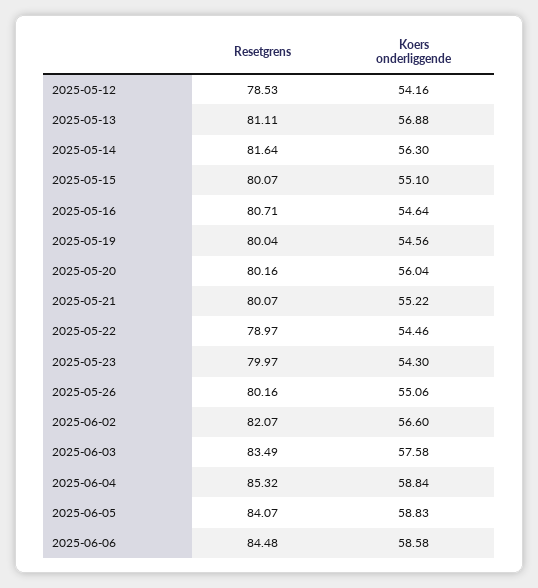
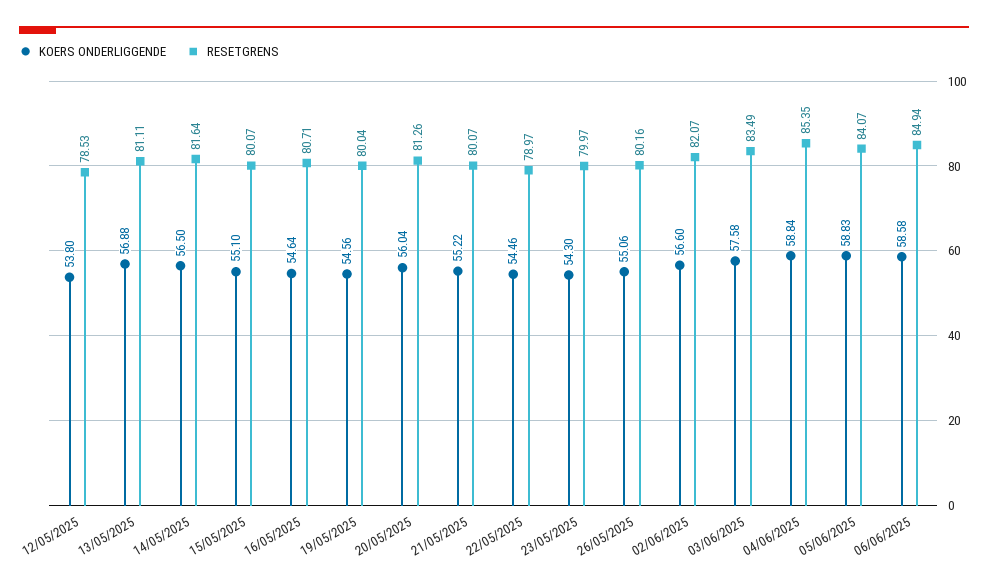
Koers onderliggende, 2025-05-12: 54.16 -> 53.8
Koers onderliggende, 2025-05-14: 56.3 -> 56.5
Resetgrens, 2025-05-20: 80.16 -> 81.26
Resetgrens, 2025-06-04: 85.32 -> 85.35
Resetgrens, 2025-06-06: 84.48 -> 84.94

